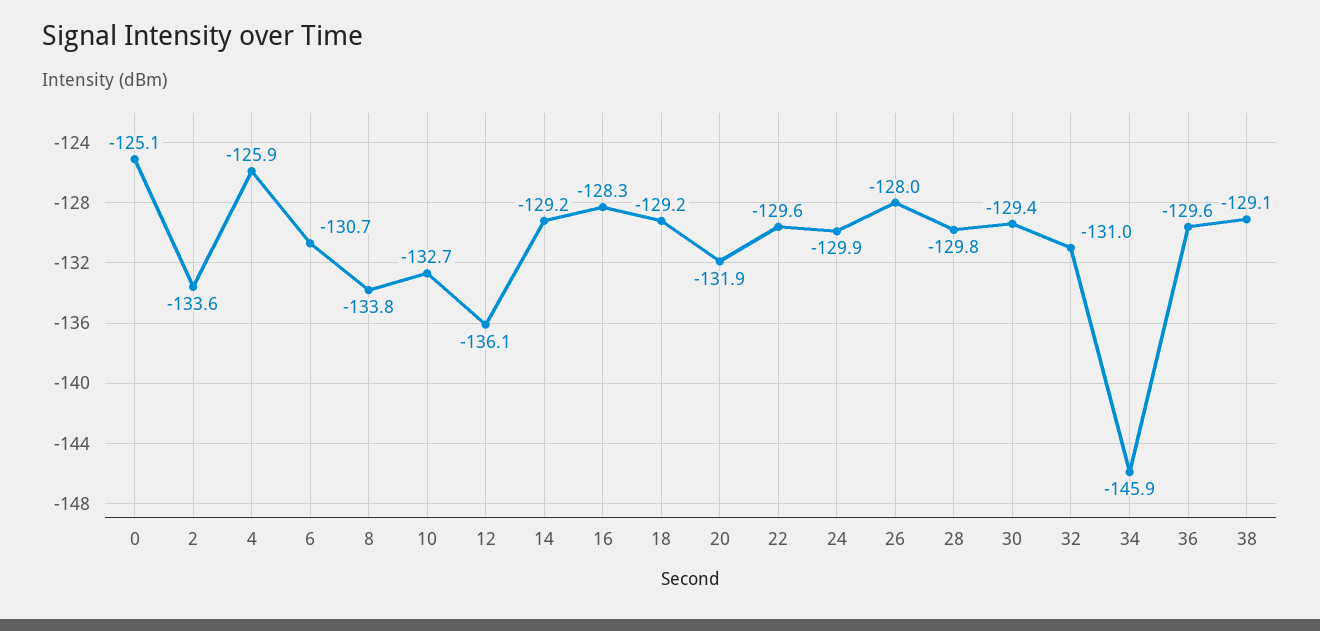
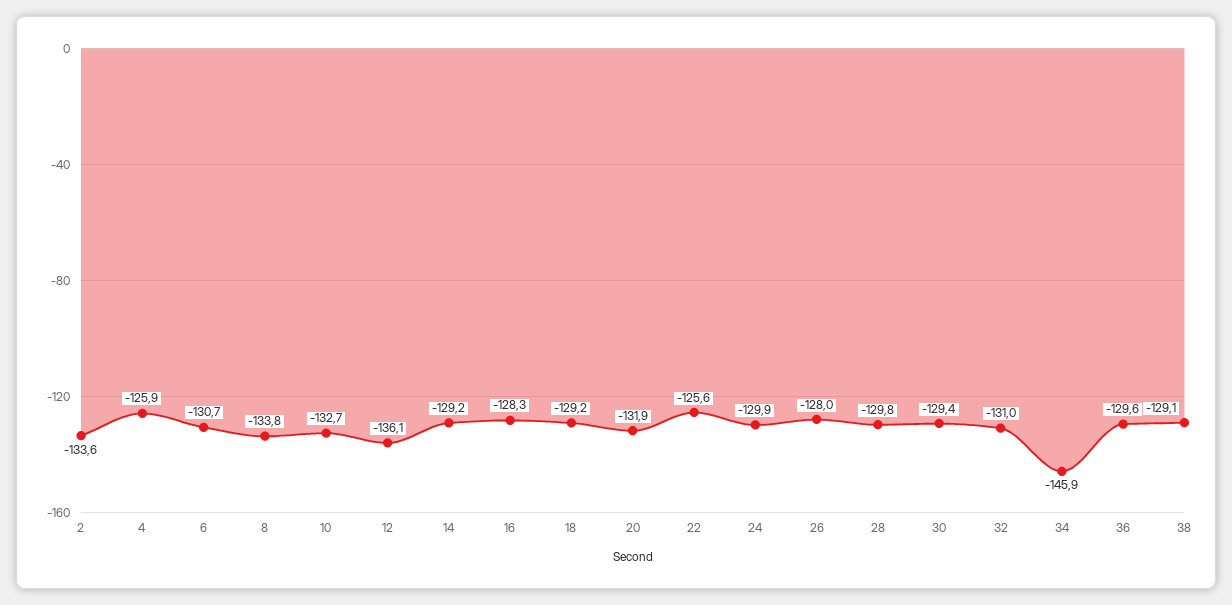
0: -125.1 -> none
22: -129.6 -> -125.6

